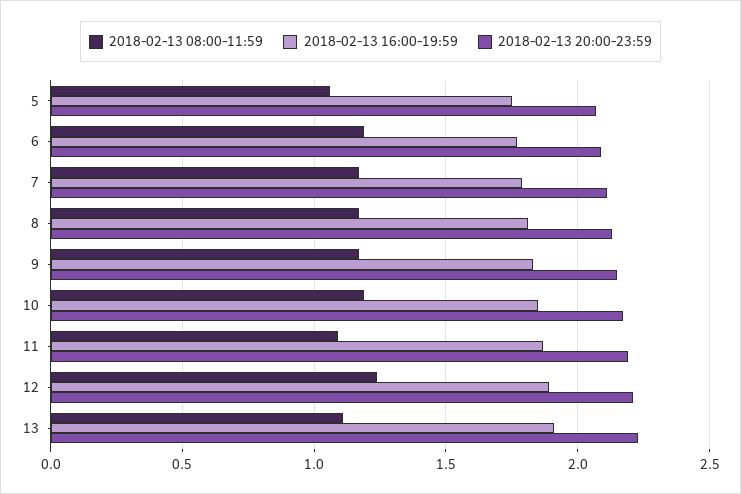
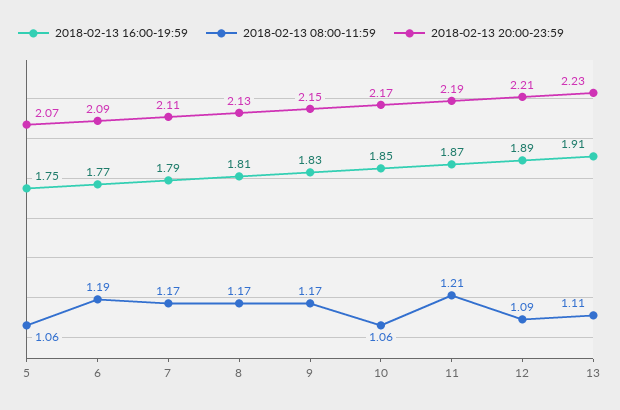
2018-02-13 08:00-11:59, 10: 1.2 -> 1.06
2018-02-13 08:00-11:59, 11: 1.1 -> 1.21
2018-02-13 08:00-11:59, 12: 1.25 -> 1.09

